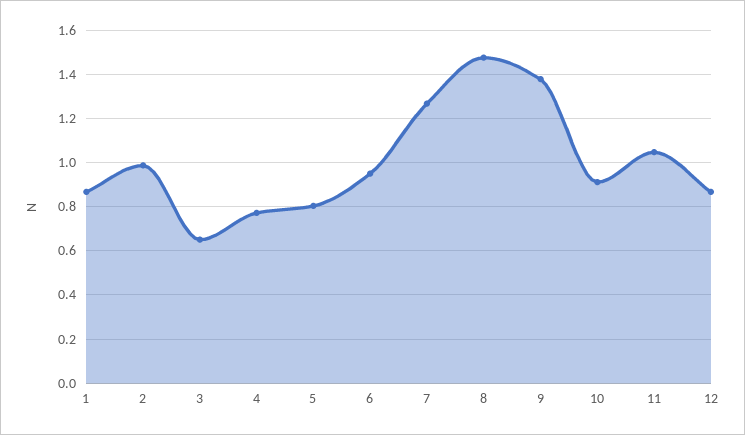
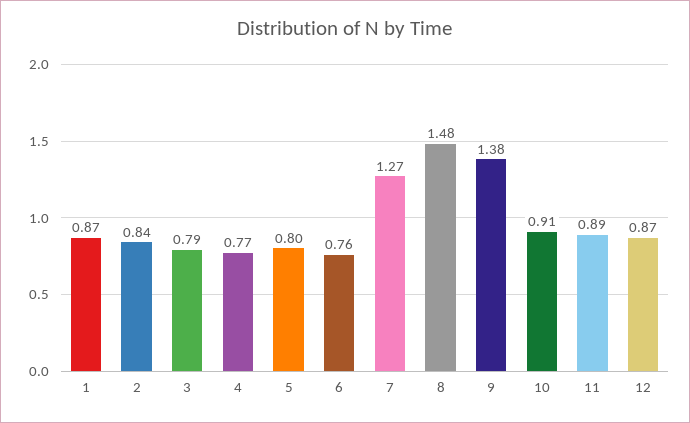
2: 1 -> 0.84
3: 0.65 -> 0.79
6: 0.95 -> 0.76
11: 1.05 -> 0.89

